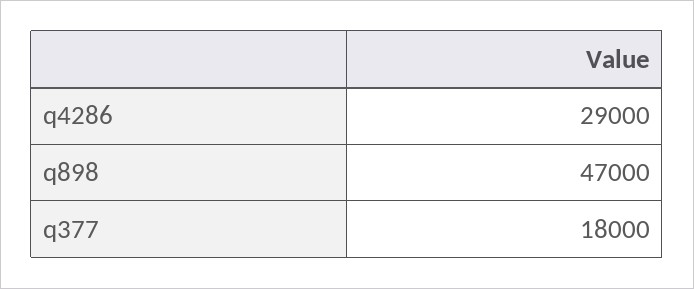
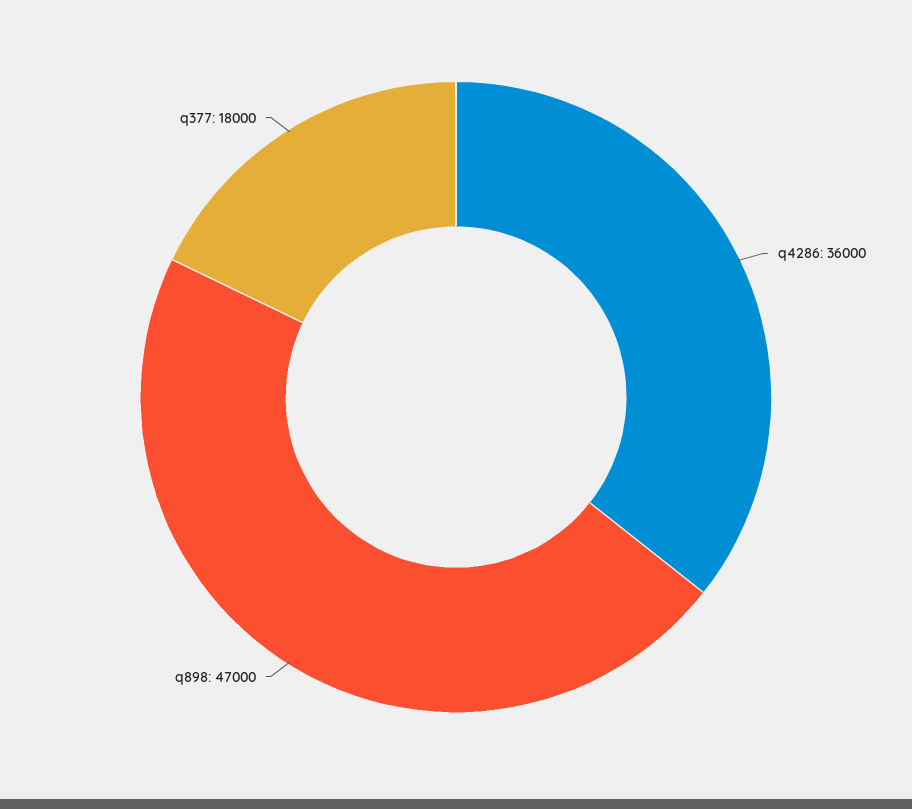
q4286: 29000 -> 36000

